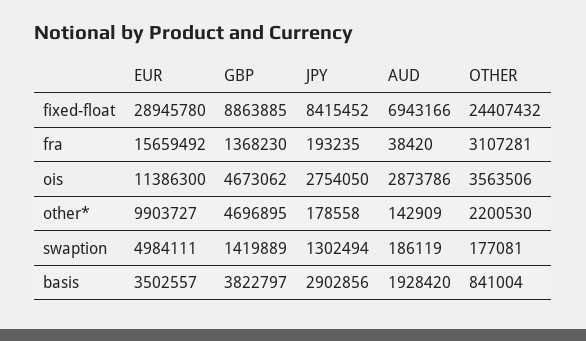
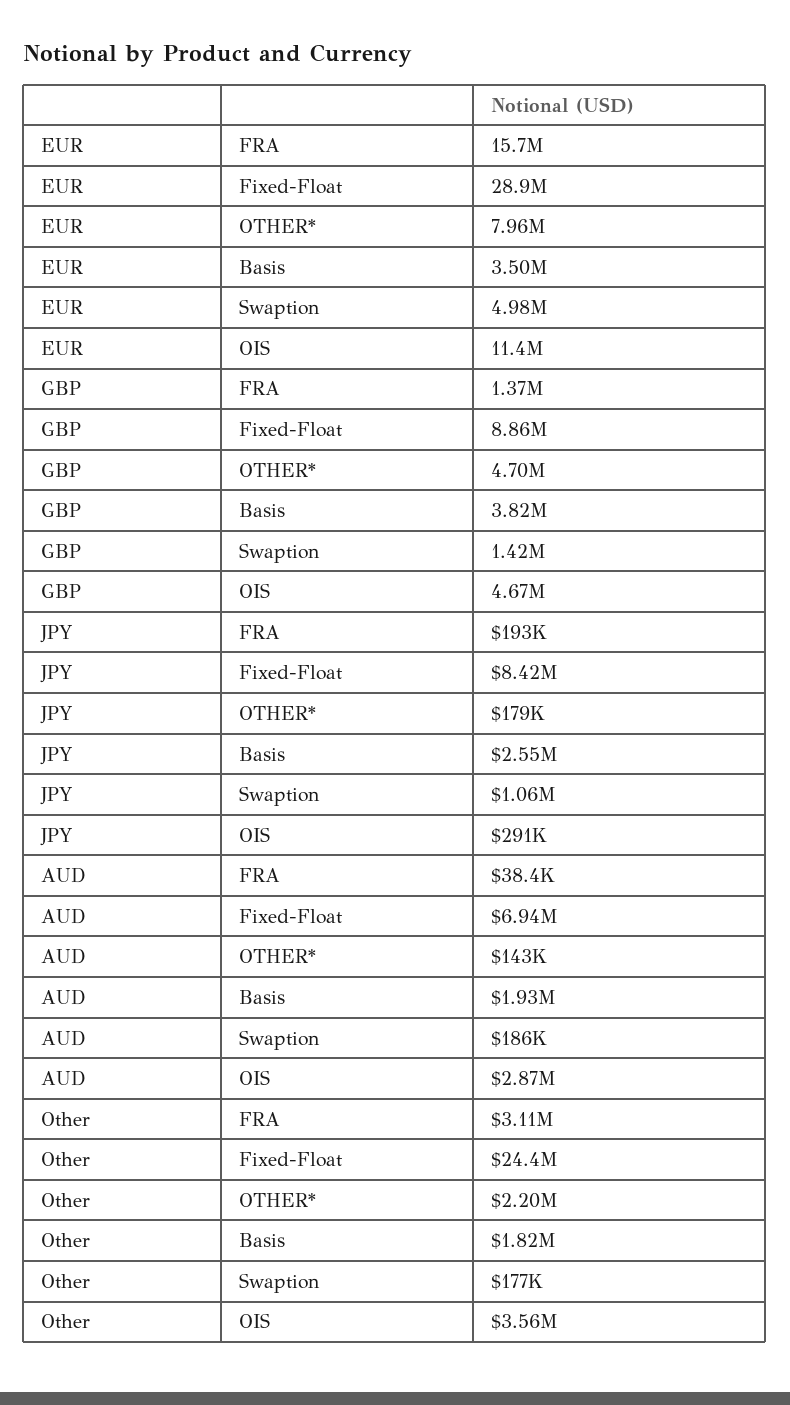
JPY, ois: 2754050 -> 291000
EUR, other*: 9903727 -> 7960000
JPY, swaption: 1302494 -> 1060000
JPY, basis: 2902856 -> 2550000
OTHER, basis: 841004 -> 1820000

